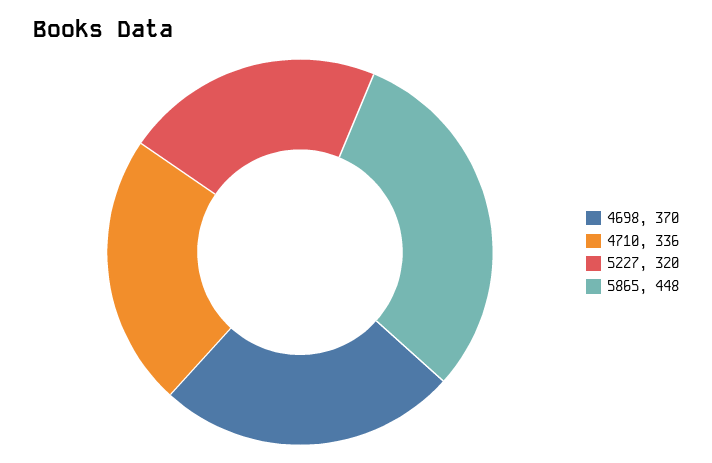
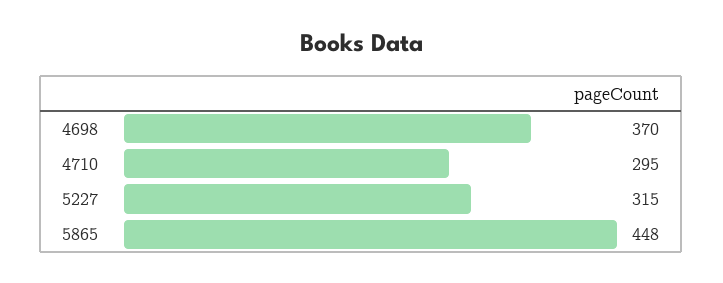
4710: 336 -> 295
5227: 320 -> 315

